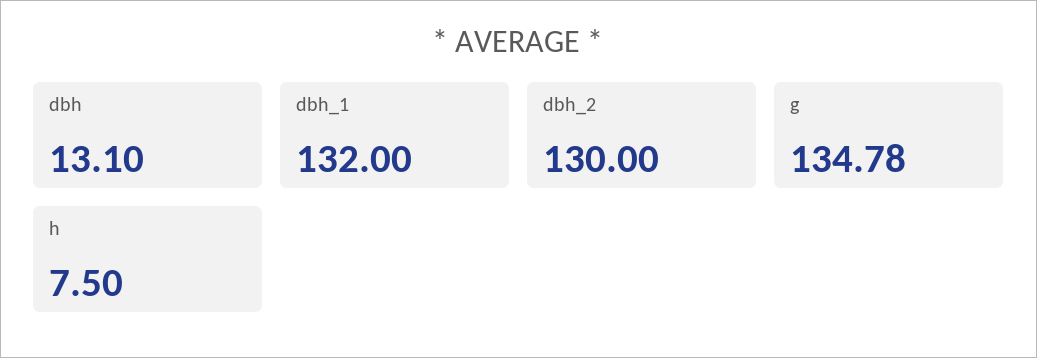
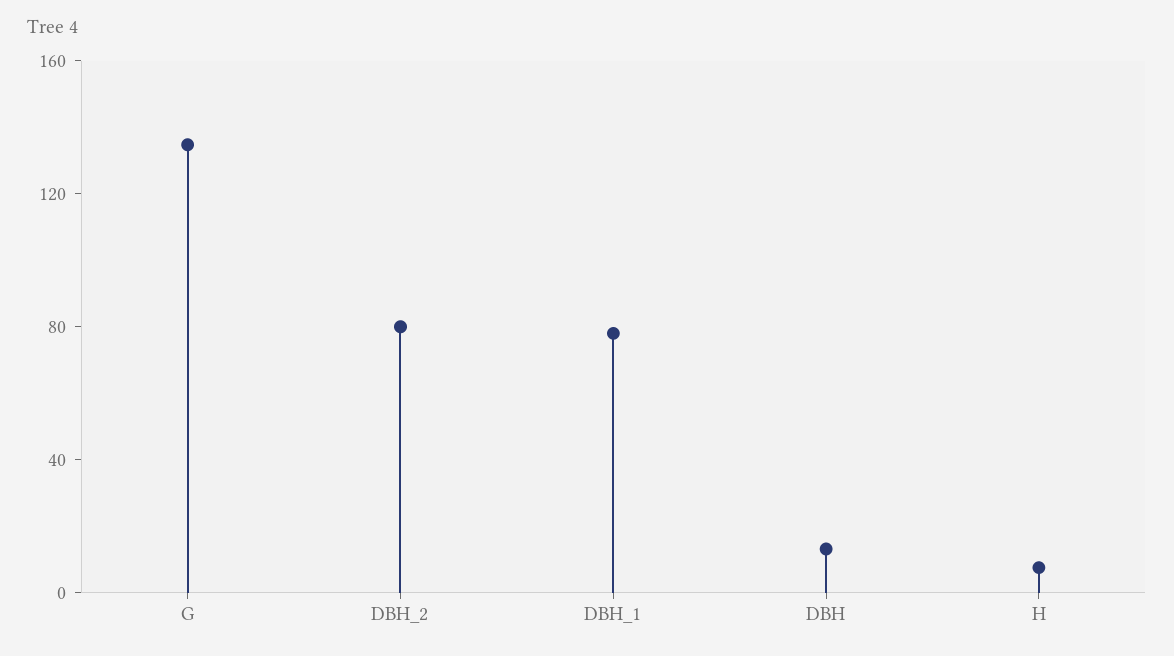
dbh_1: 132 -> 80
dbh_2: 130 -> 80

